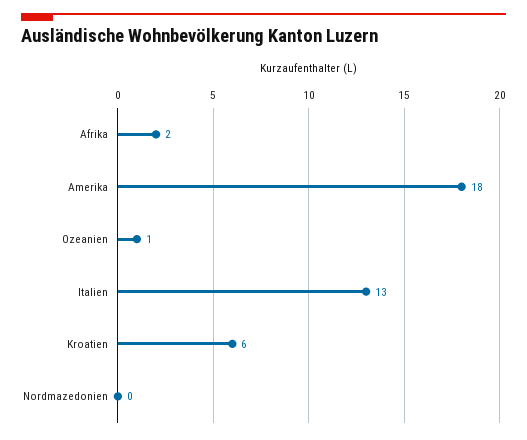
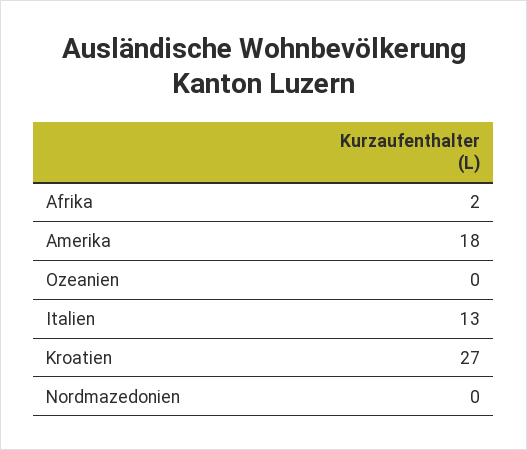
Ozeanien: 1 -> 0
Kroatien: 6 -> 27

